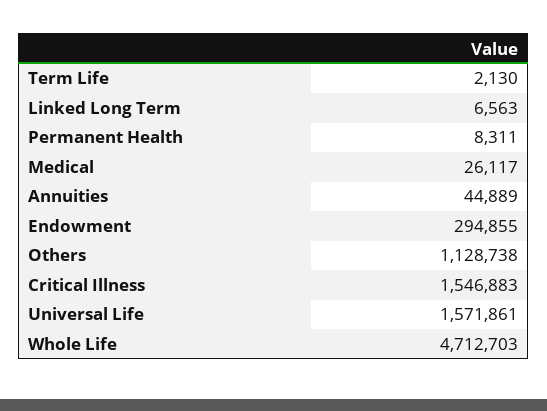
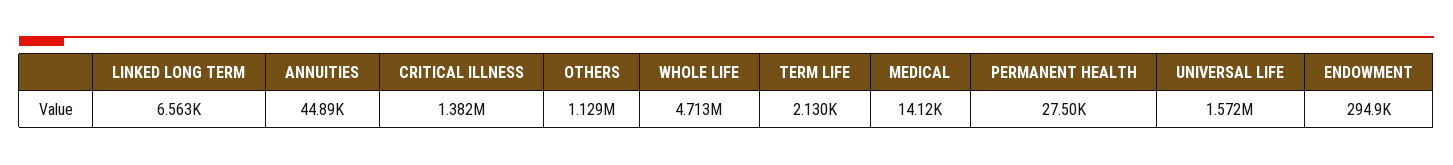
Permanent Health: 8311 -> 27500
Medical: 26117 -> 14120
Critical Illness: 1546883 -> 1382000

